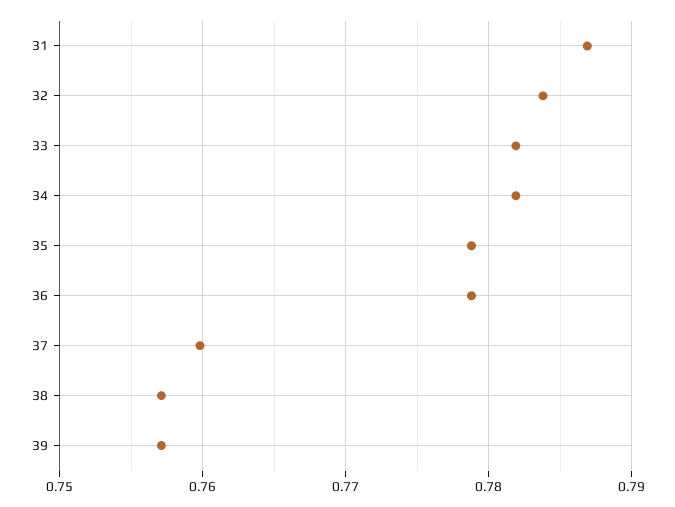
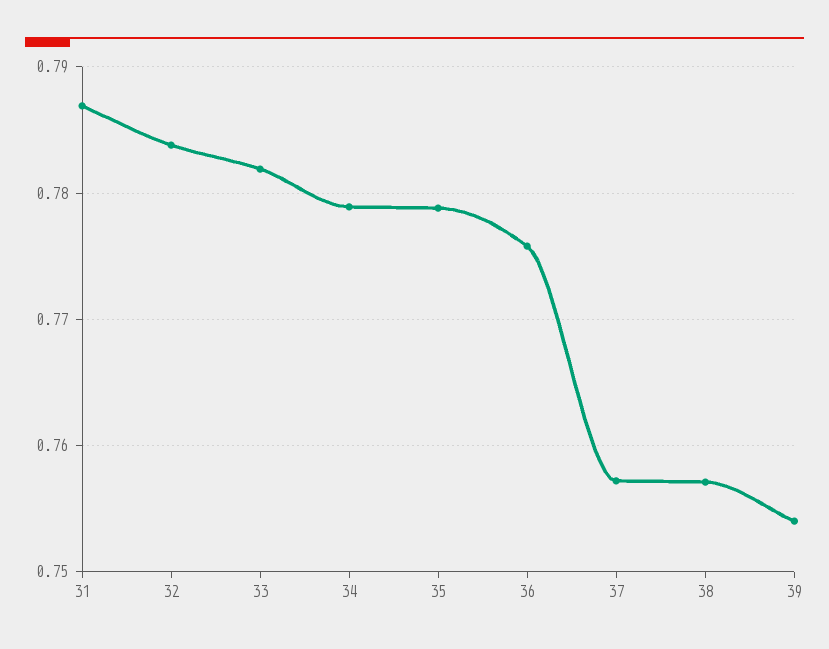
34: 0.782 -> 0.779
36: 0.779 -> 0.776
37: 0.76 -> 0.757
39: 0.757 -> 0.754

